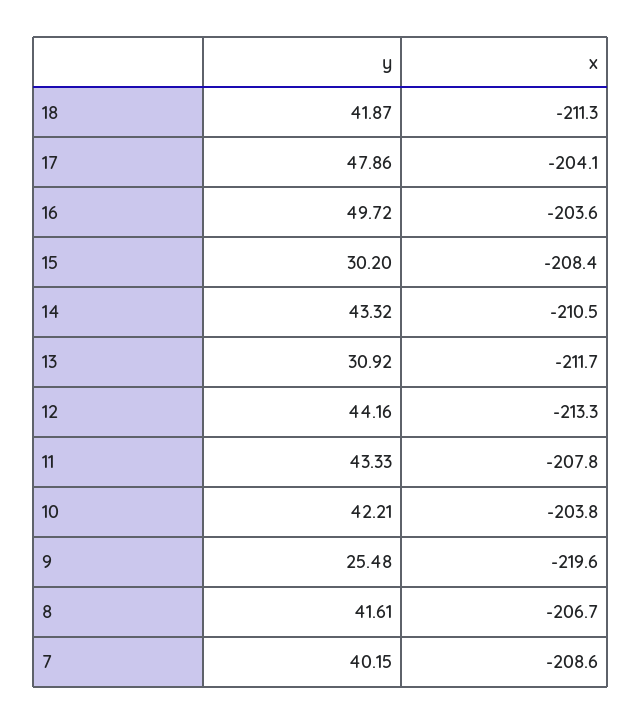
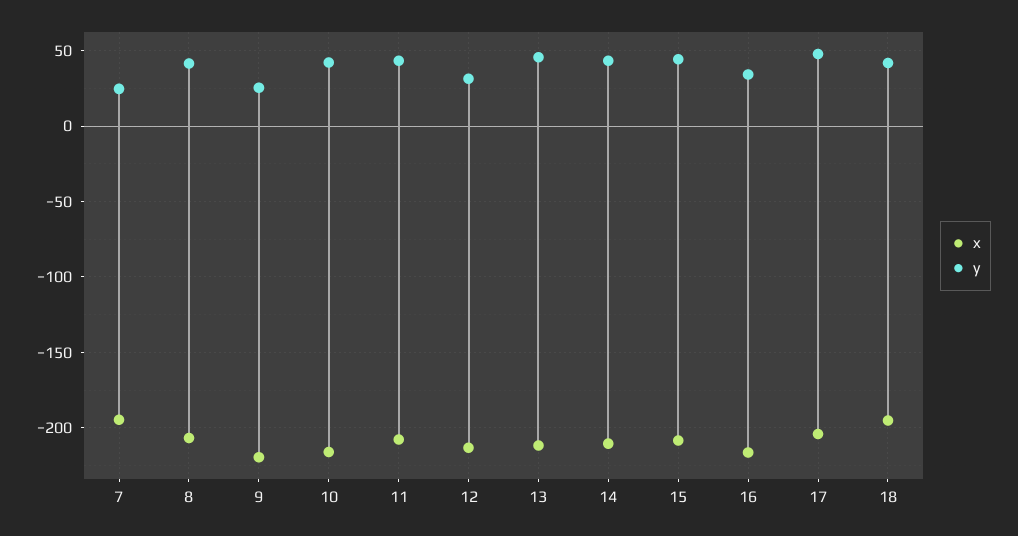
x, 18: -211.3 -> -195
y, 16: 49.72 -> 35
x, 16: -203.6 -> -215
y, 15: 30.2 -> 45
y, 13: 30.92 -> 45
y, 12: 44.16 -> 30
x, 10: -203.8 -> -215
y, 7: 40.15 -> 25
x, 7: -208.6 -> -195

